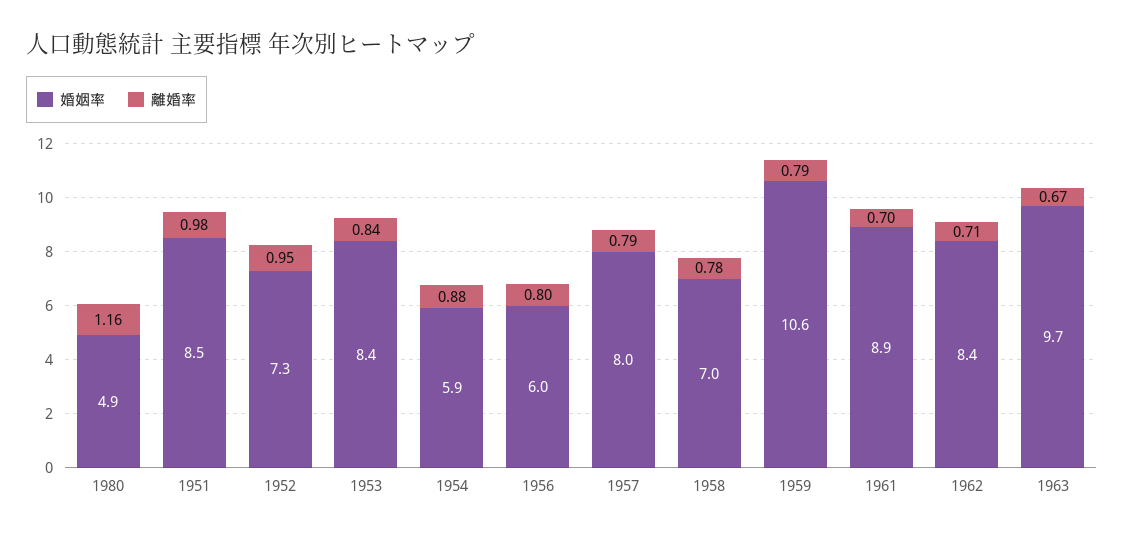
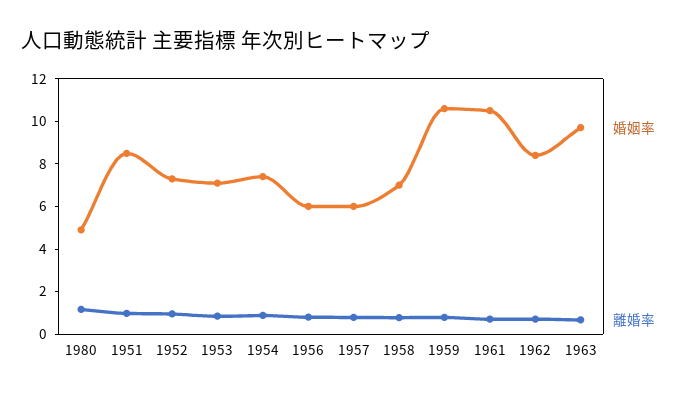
婚姻率, 1953: 8.4 -> 7
婚姻率, 1954: 5.9 -> 7.5
婚姻率, 1957: 8 -> 6
婚姻率, 1961: 8.9 -> 10.5

